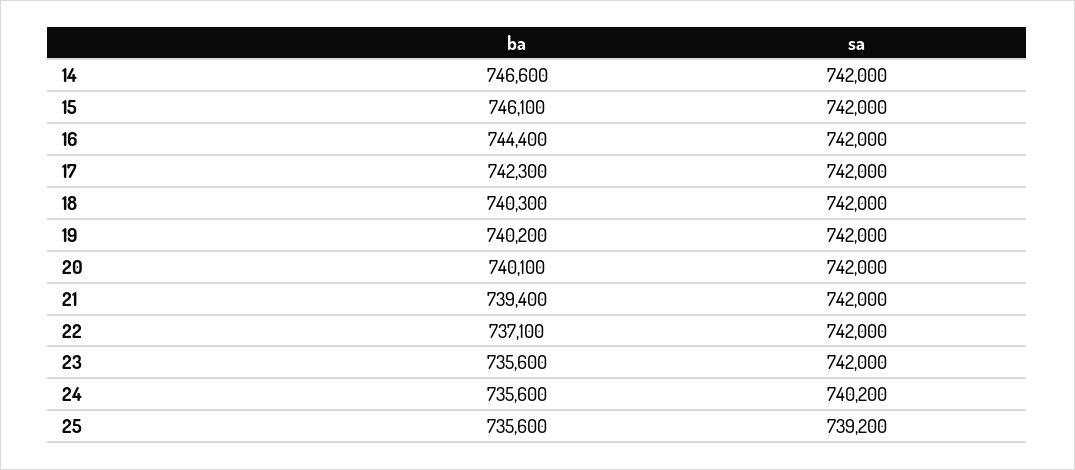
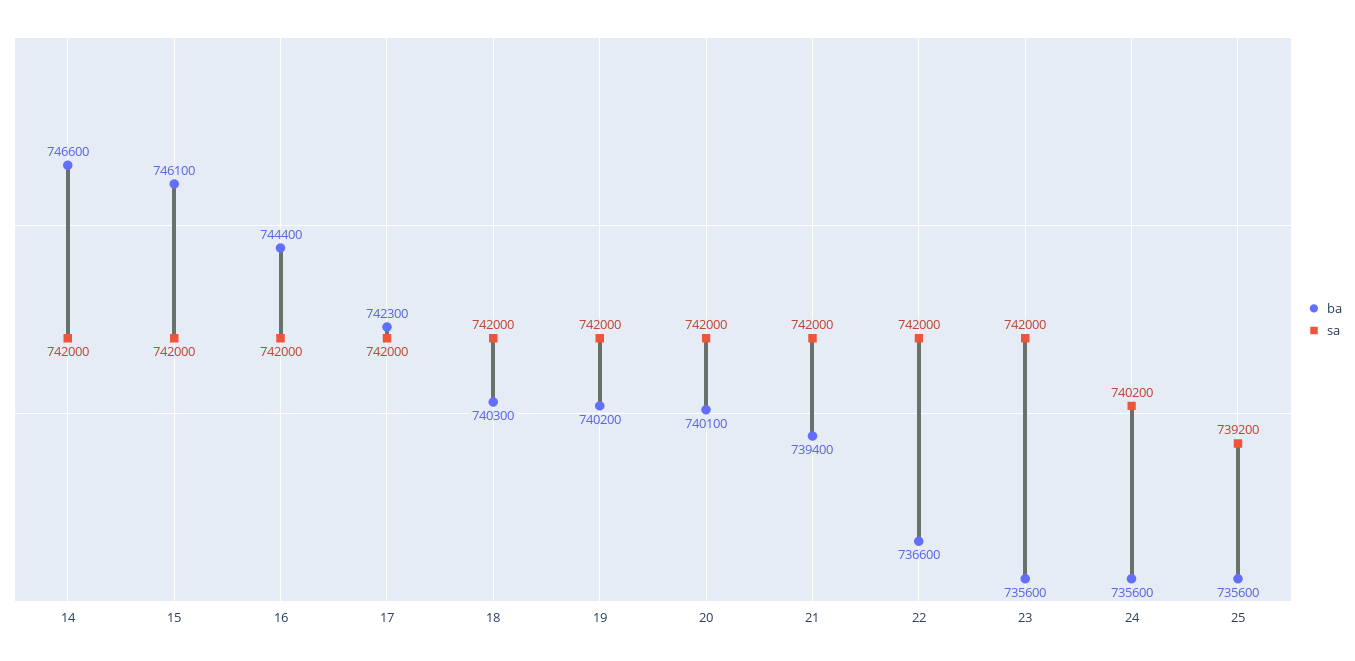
ba, 22: 737100 -> 736600

